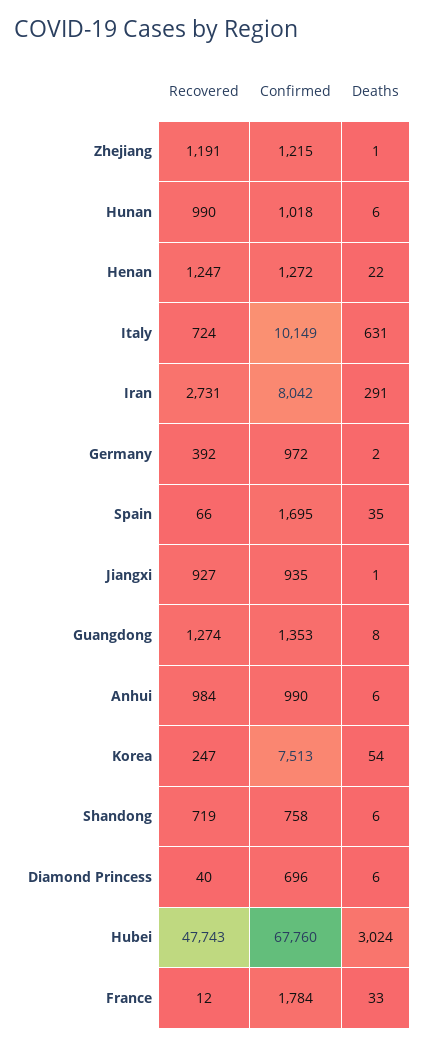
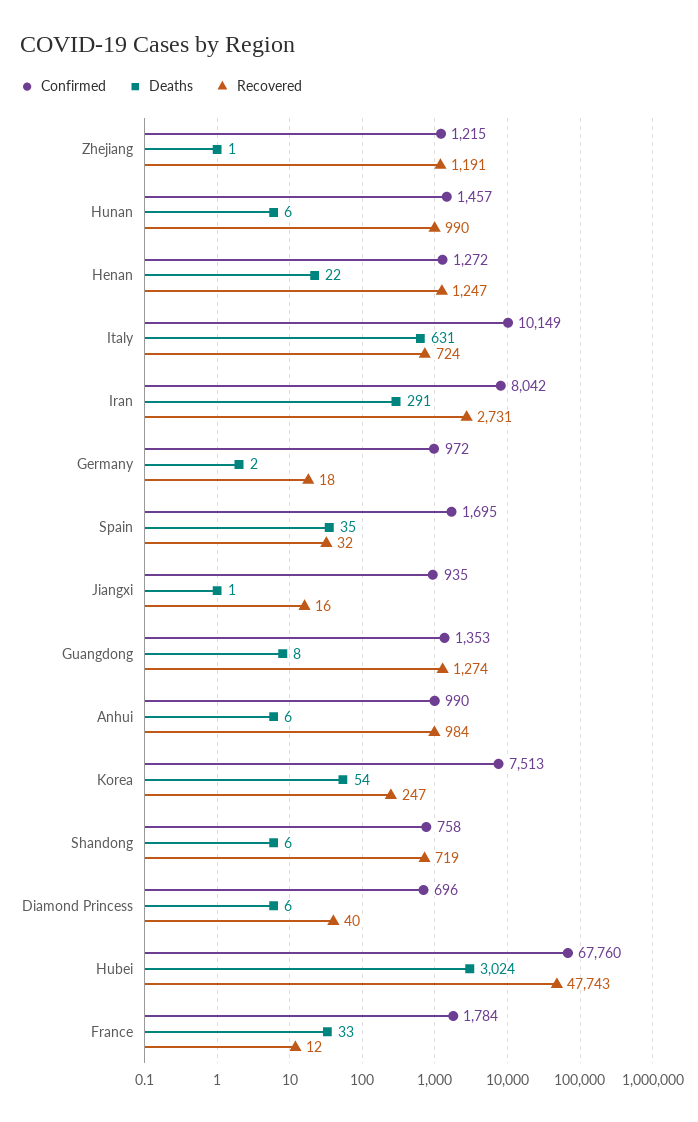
Confirmed, Hunan: 1018 -> 1457
Recovered, Germany: 392 -> 18
Recovered, Spain: 66 -> 32
Recovered, Jiangxi: 927 -> 16

